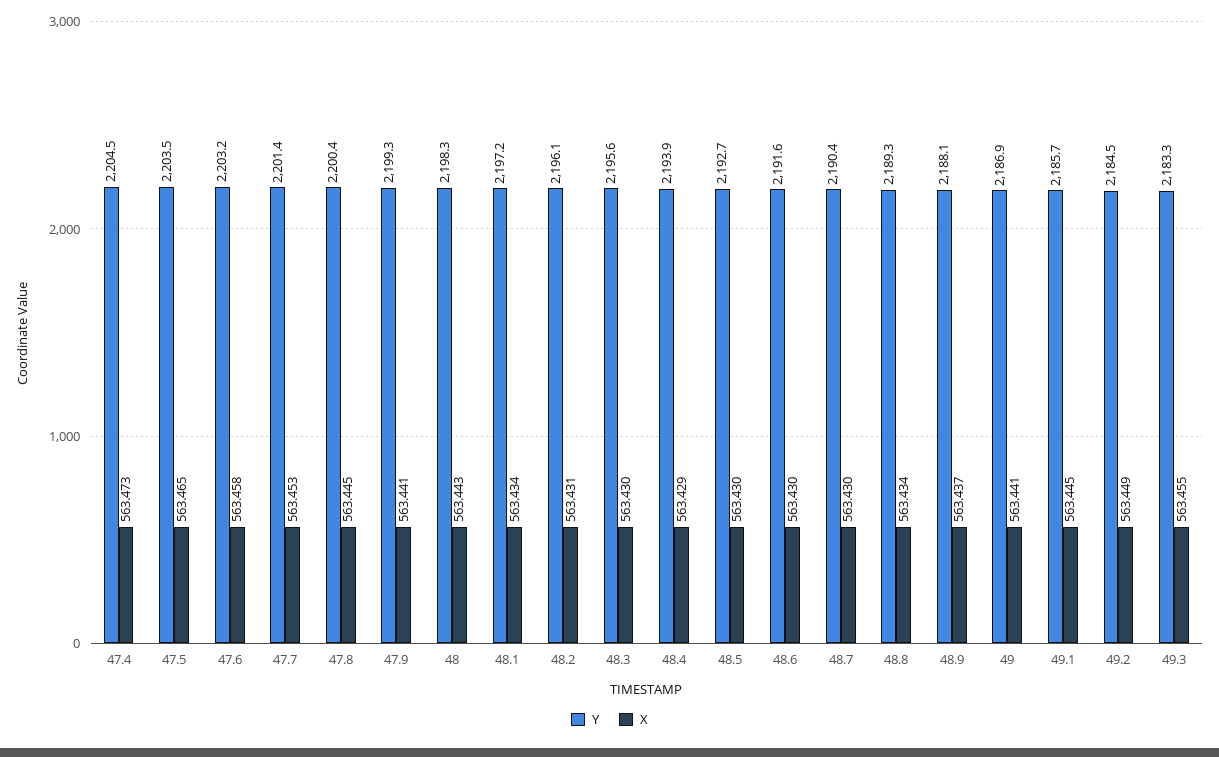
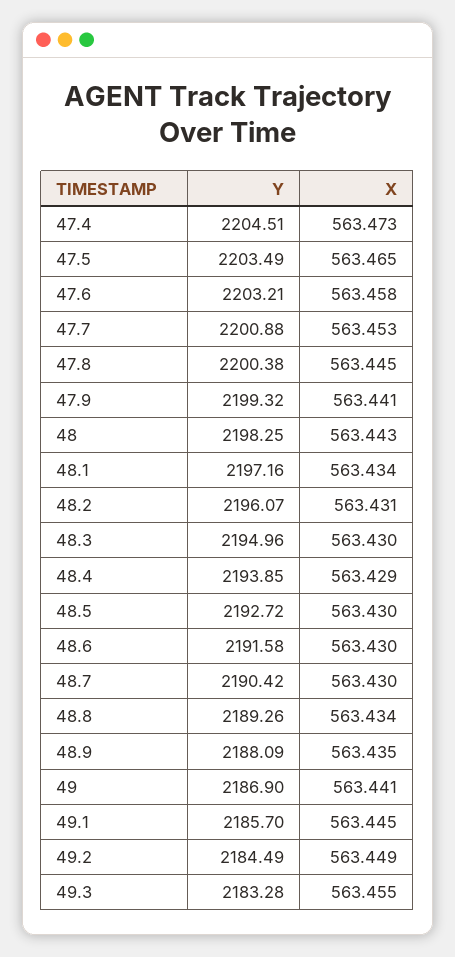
Y, 47.7: 2201.4 -> 2200.88
Y, 48.3: 2195.6 -> 2194.96
X, 48.9: 563.437 -> 563.435

